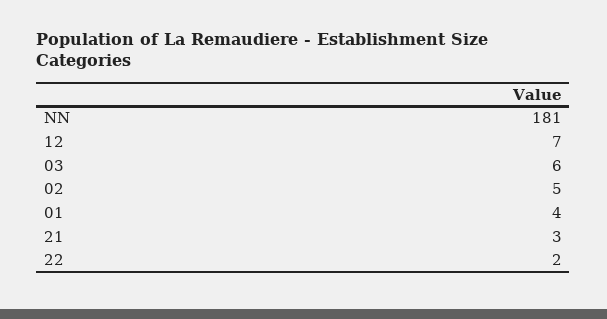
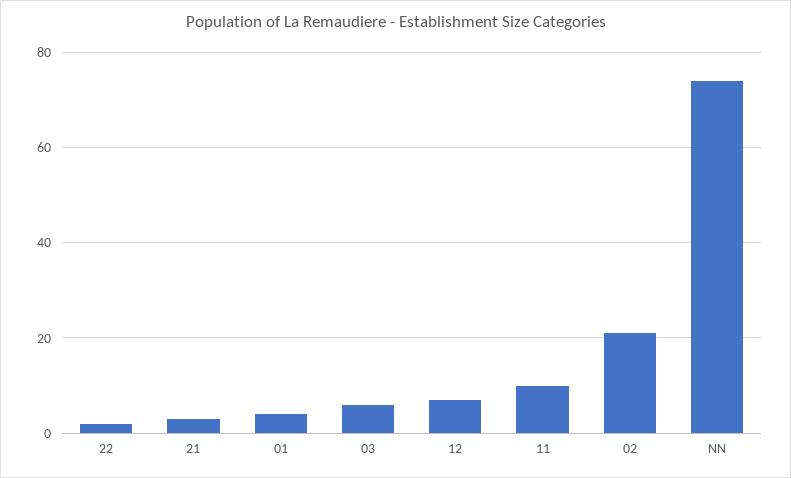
NN: 181 -> 75
02: 5 -> 20
11: none -> 10

